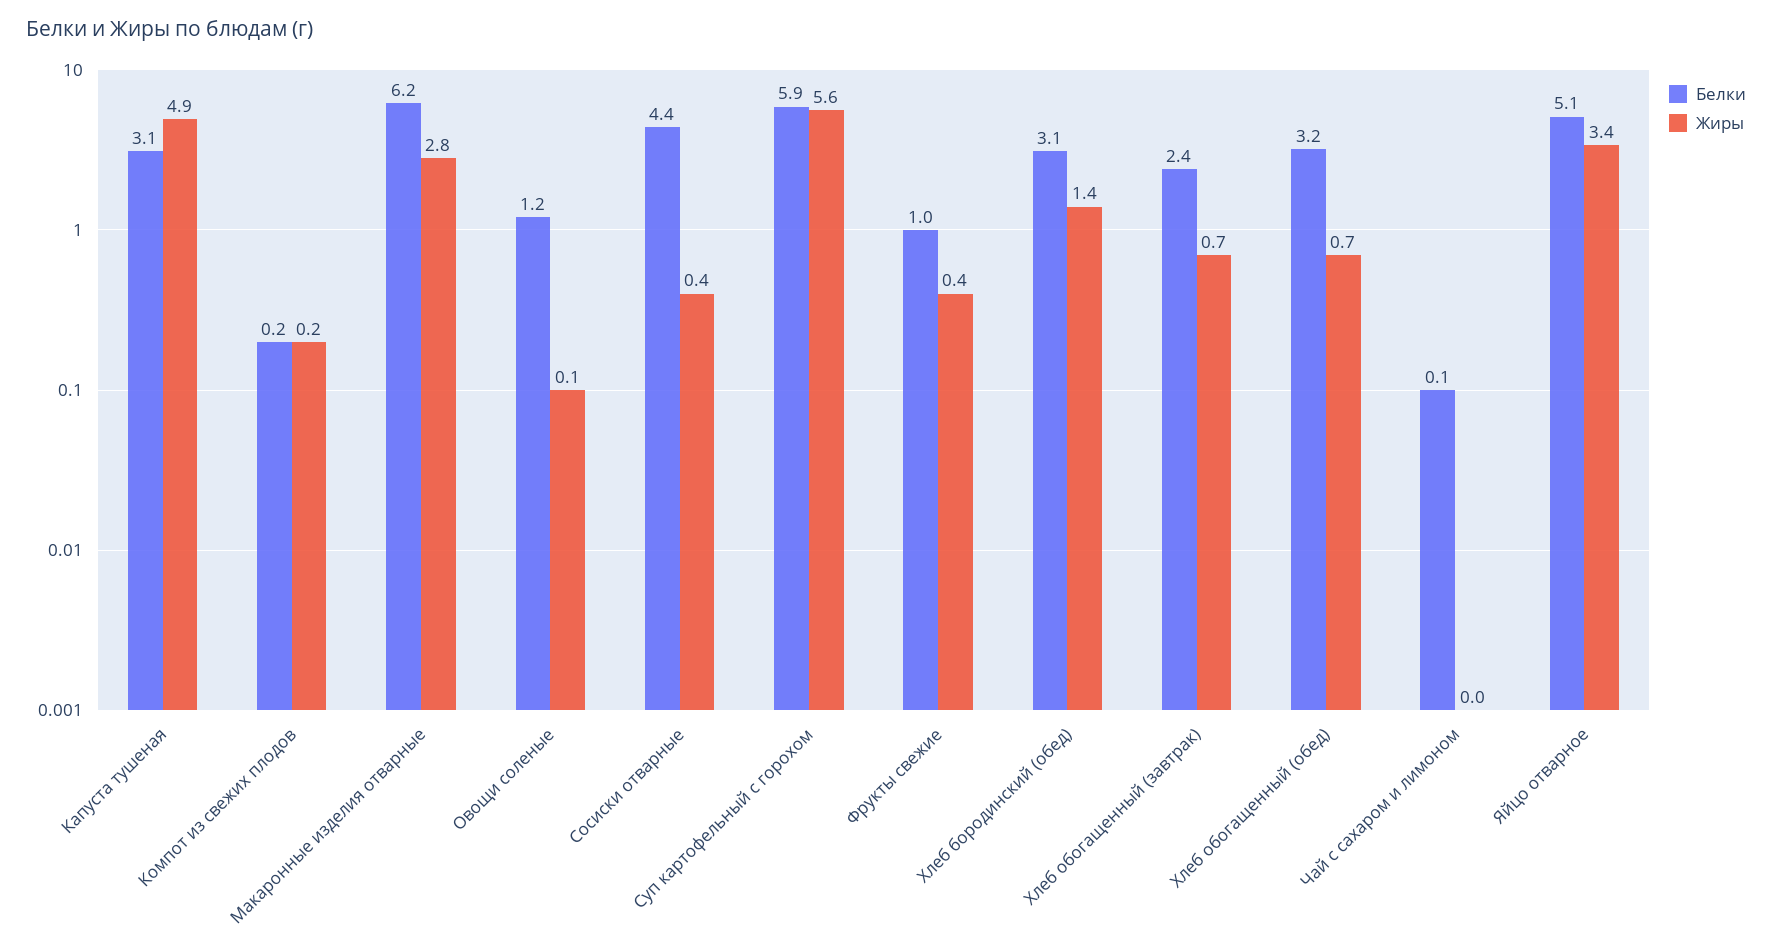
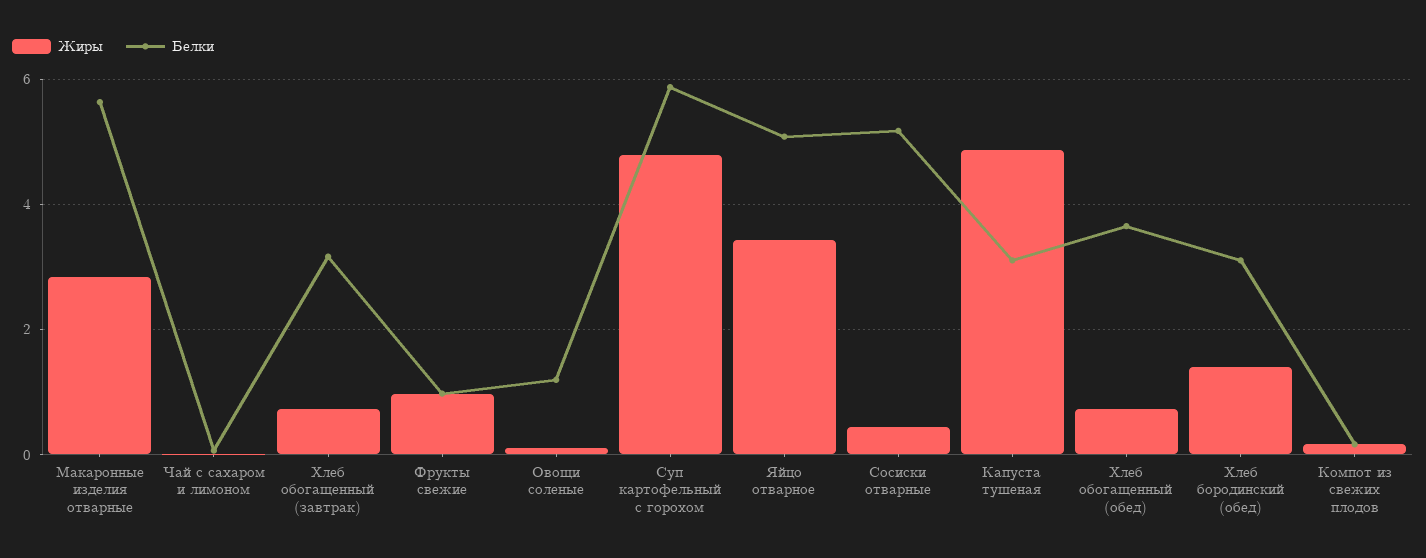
Белки, Макаронные изделия отварные: 6.2 -> 5.6
Белки, Сосиски отварные: 4.4 -> 5.2
Жиры, Суп картофельный с горохом: 5.6 -> 4.8
Жиры, Фрукты свежие: 0.4 -> 1
Белки, Хлеб обогащенный (завтрак): 2.4 -> 3.2
Белки, Хлеб обогащенный (обед): 3.2 -> 3.6

